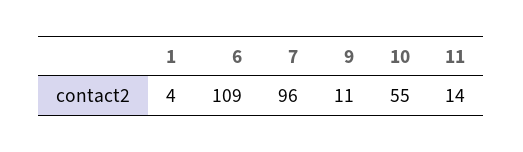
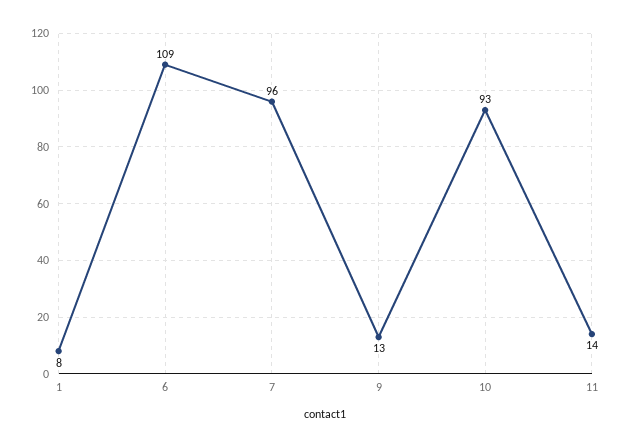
1: 4 -> 8
9: 11 -> 13
10: 55 -> 93

